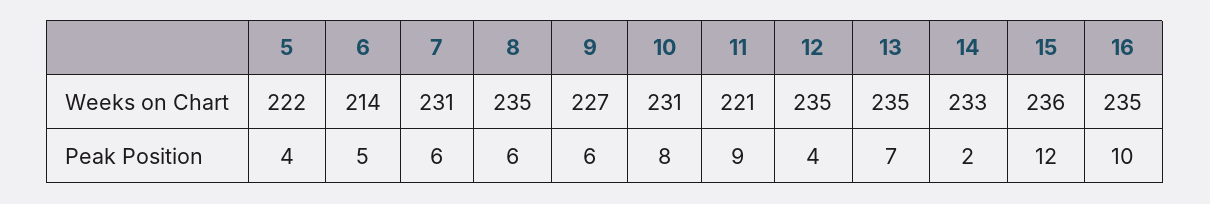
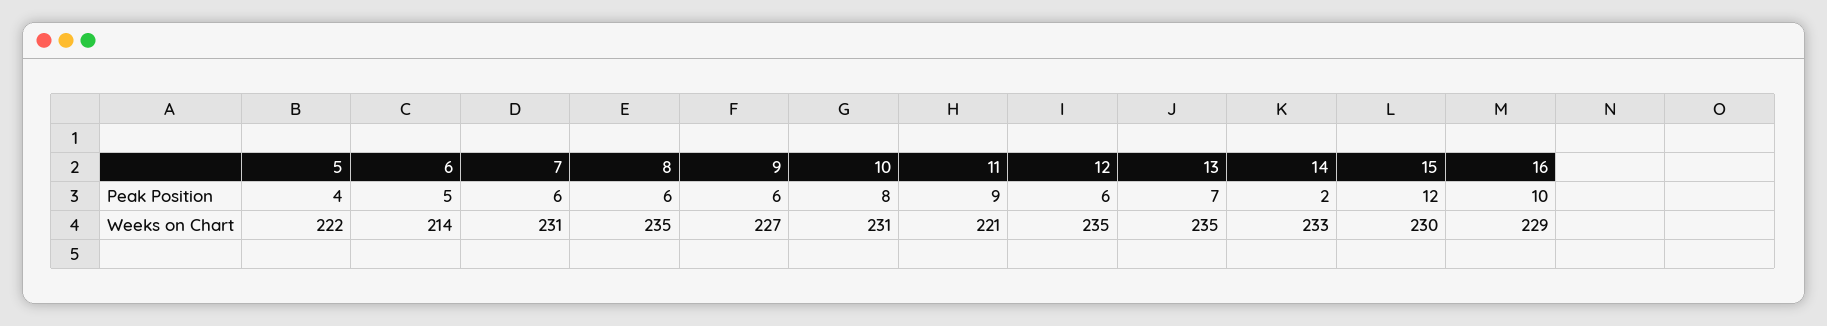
15, Weeks on Chart: 236 -> 230
16, Weeks on Chart: 235 -> 229
12, Peak Position: 4 -> 6

